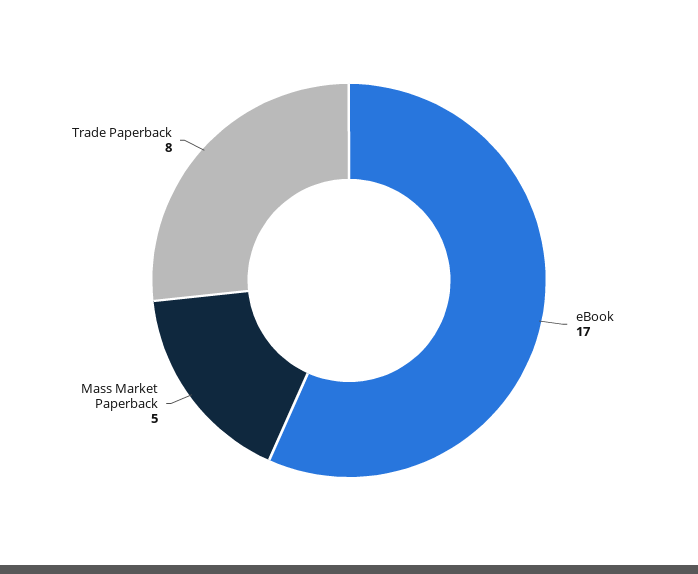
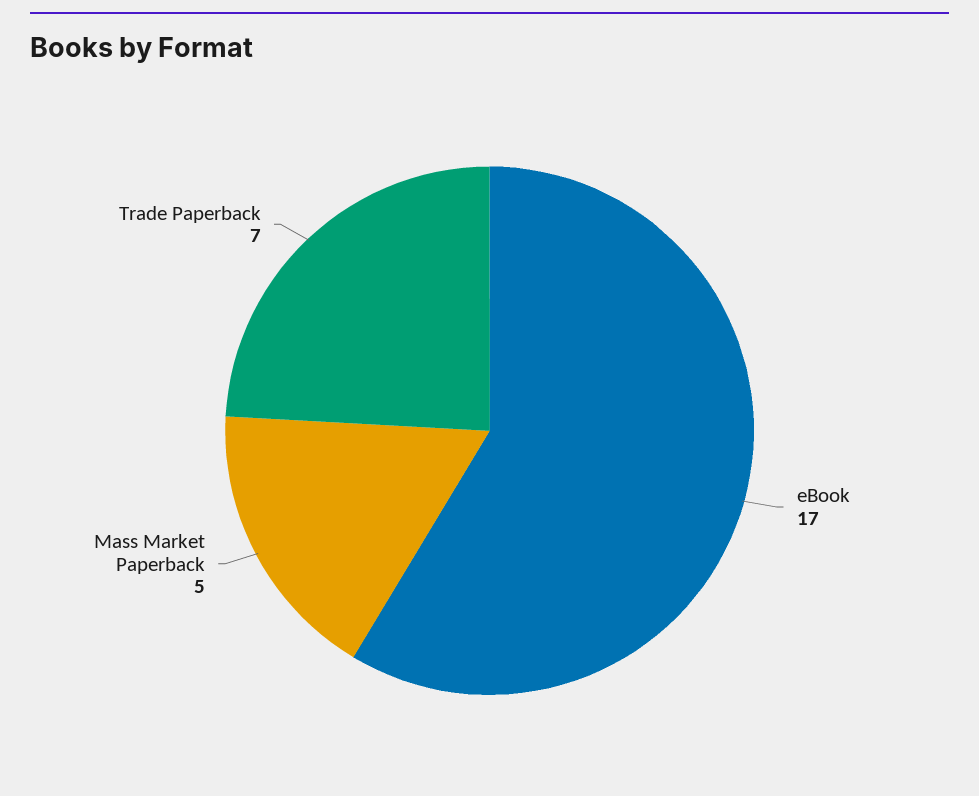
Trade Paperback: 8 -> 7

